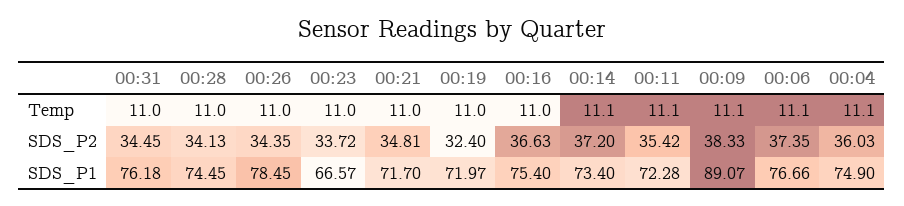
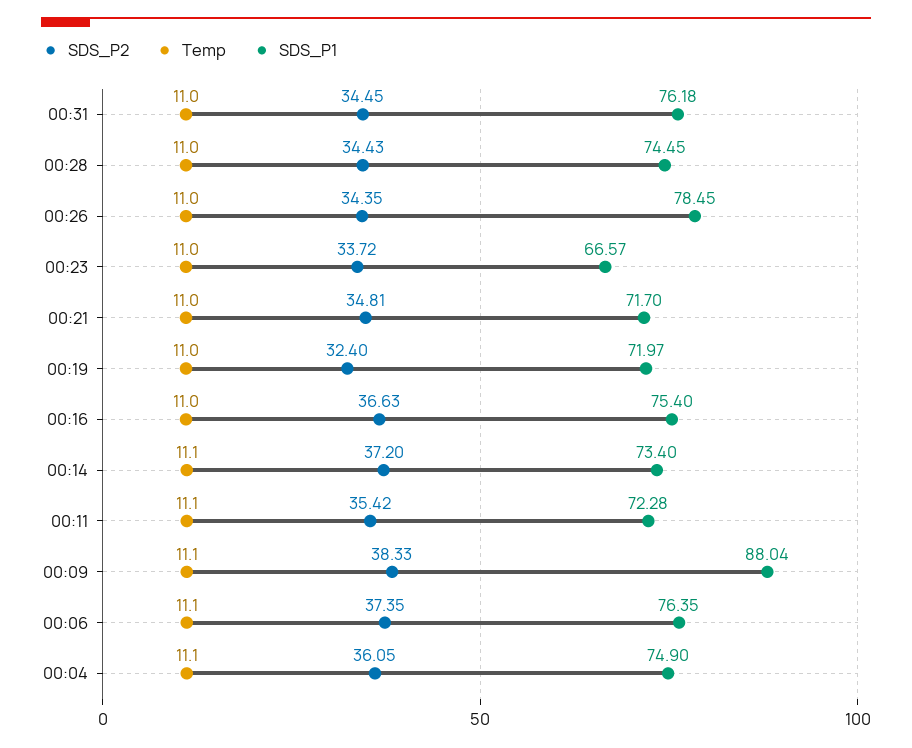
SDS_P2, 00:28: 34.13 -> 34.43
SDS_P2, 00:04: 36.03 -> 36.05
SDS_P1, 00:09: 89.07 -> 88.04
SDS_P1, 00:06: 76.66 -> 76.35

